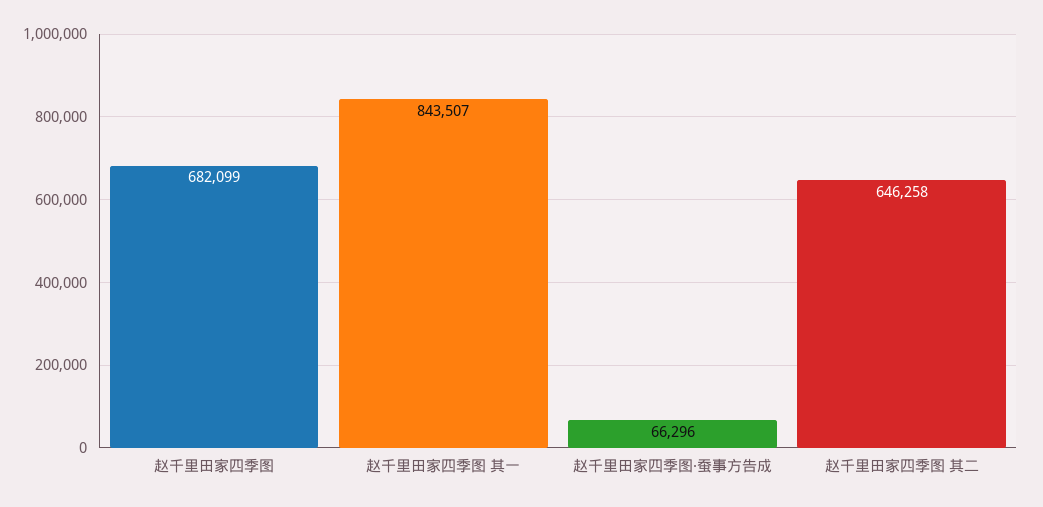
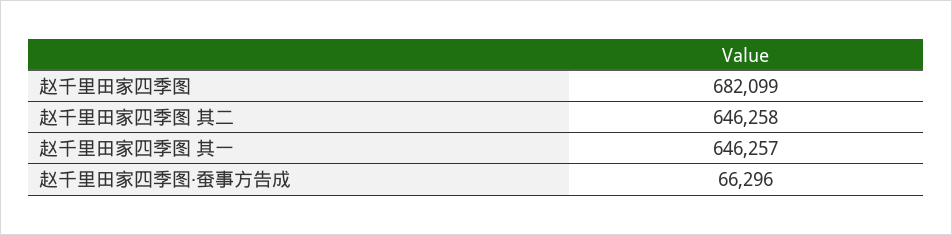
赵千里田家四季图 其一: 843507 -> 646257

